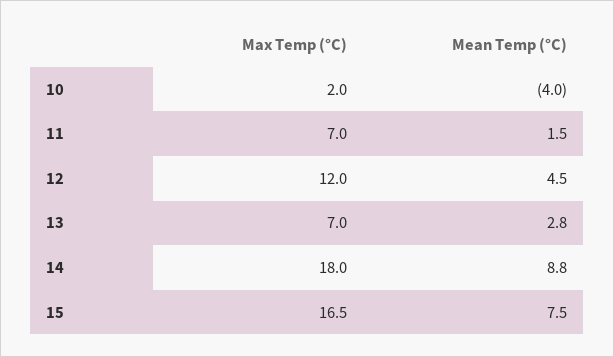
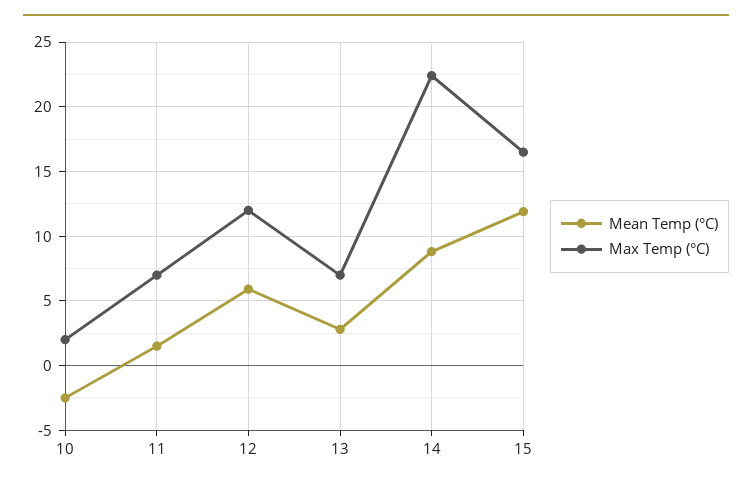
Mean Temp (°C), 10: -4 -> -2.5
Mean Temp (°C), 12: 4.5 -> 6
Max Temp (°C), 14: 18 -> 22.5
Mean Temp (°C), 15: 7.5 -> 12

